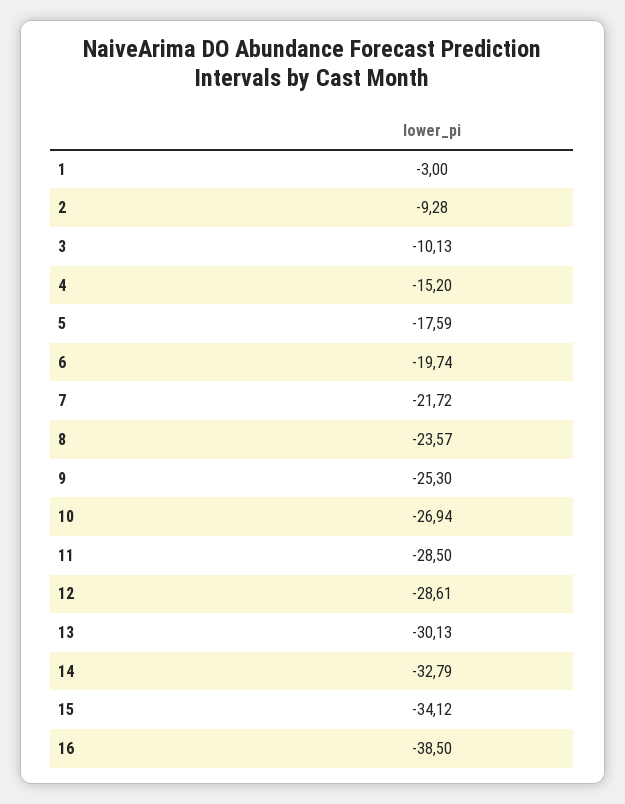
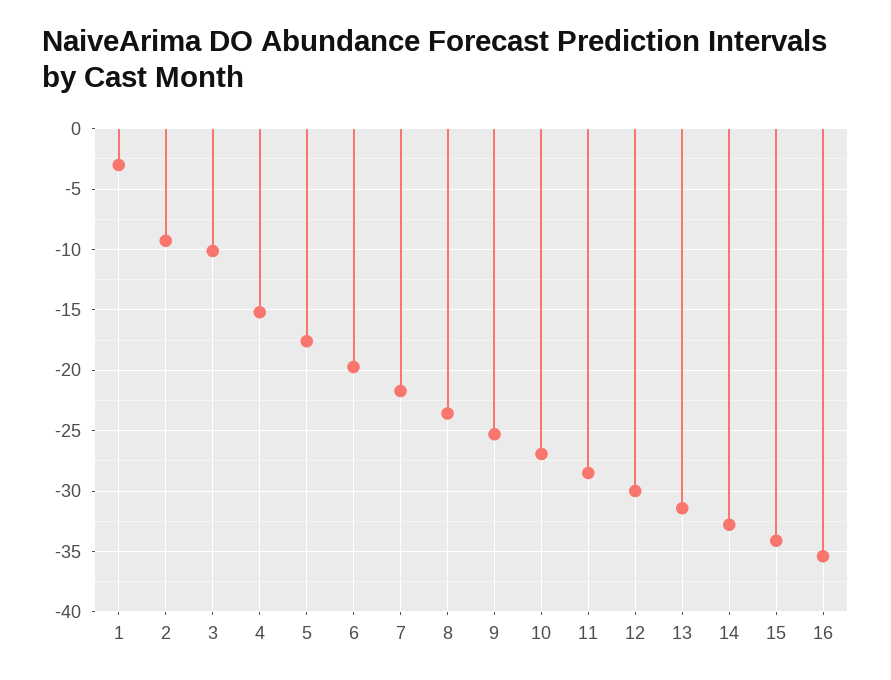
12: -28.61 -> -30
13: -30.13 -> -31.5
16: -38.5 -> -35.5

